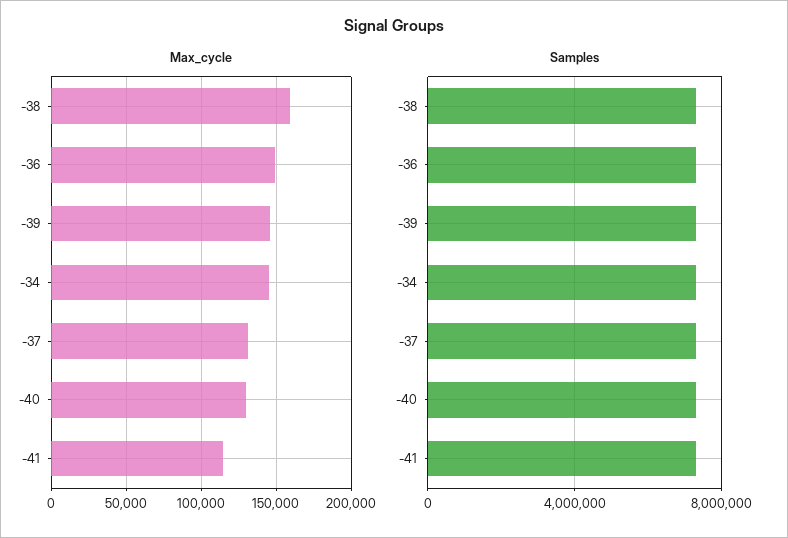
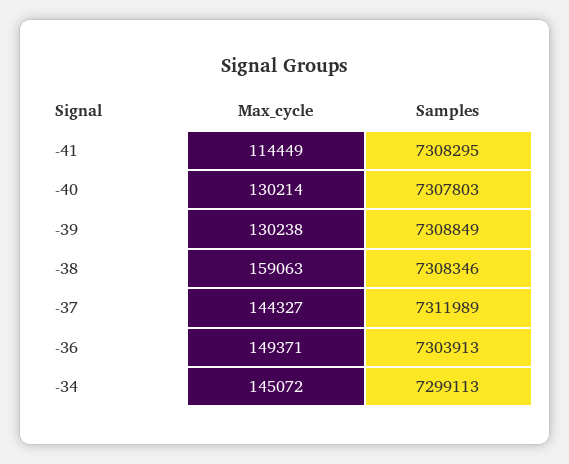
Max_cycle, -39: 145000 -> 130238
Max_cycle, -37: 130000 -> 144327

